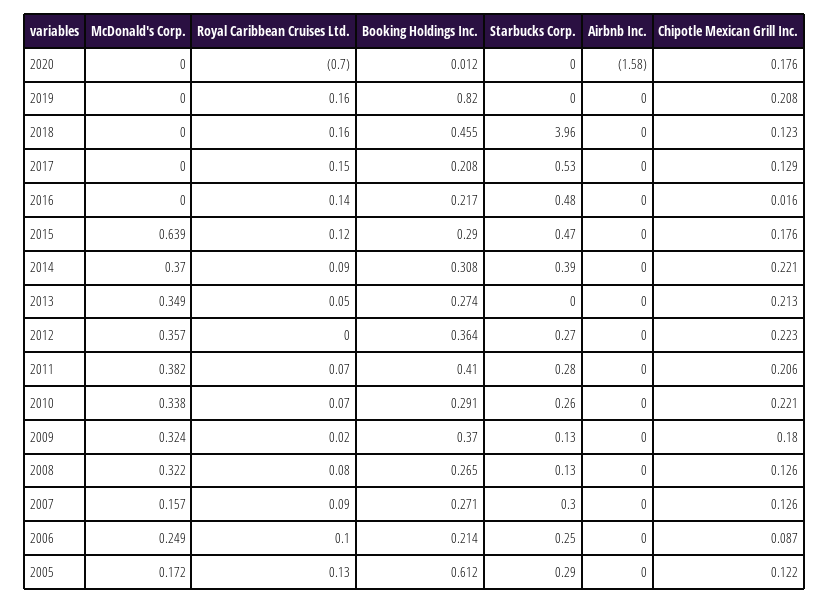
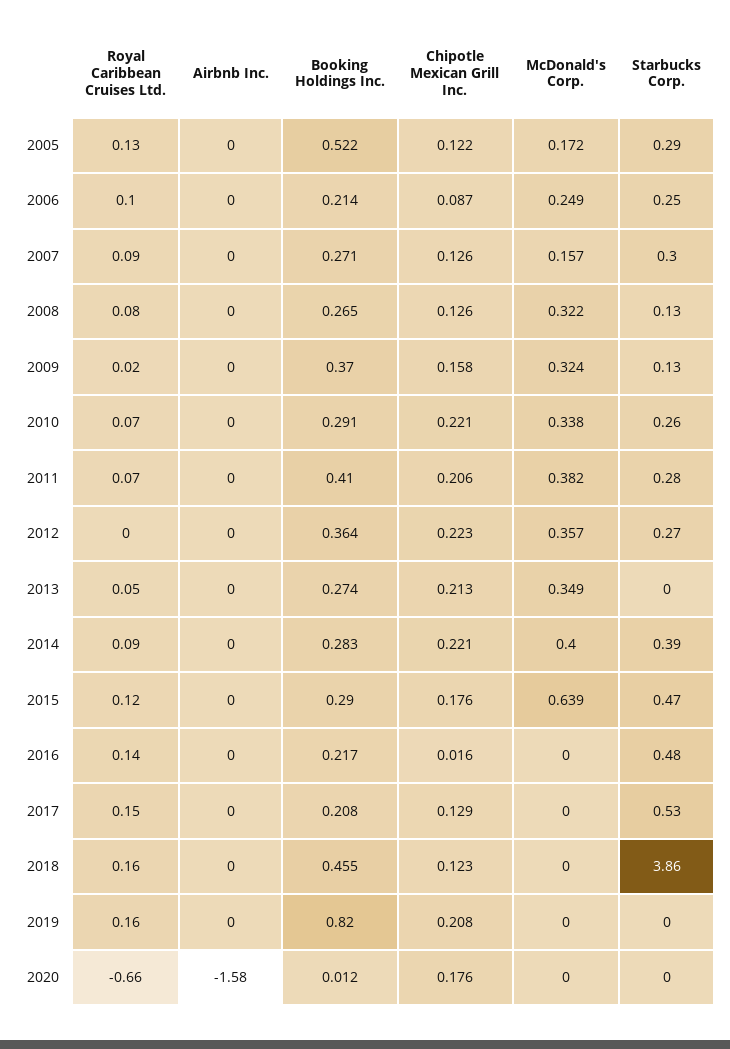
Royal Caribbean Cruises Ltd., 2020: -0.7 -> -0.66
Starbucks Corp., 2018: 3.96 -> 3.86
McDonald's Corp., 2014: 0.37 -> 0.4
Booking Holdings Inc., 2014: 0.308 -> 0.283
Chipotle Mexican Grill Inc., 2009: 0.18 -> 0.158
Booking Holdings Inc., 2005: 0.612 -> 0.522

